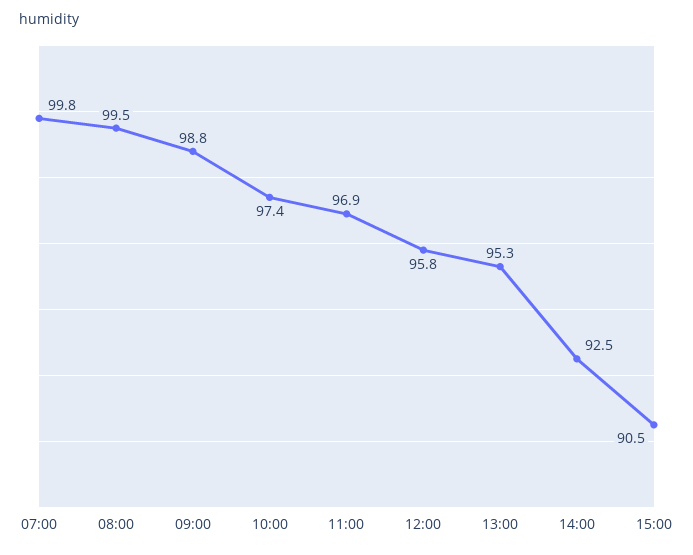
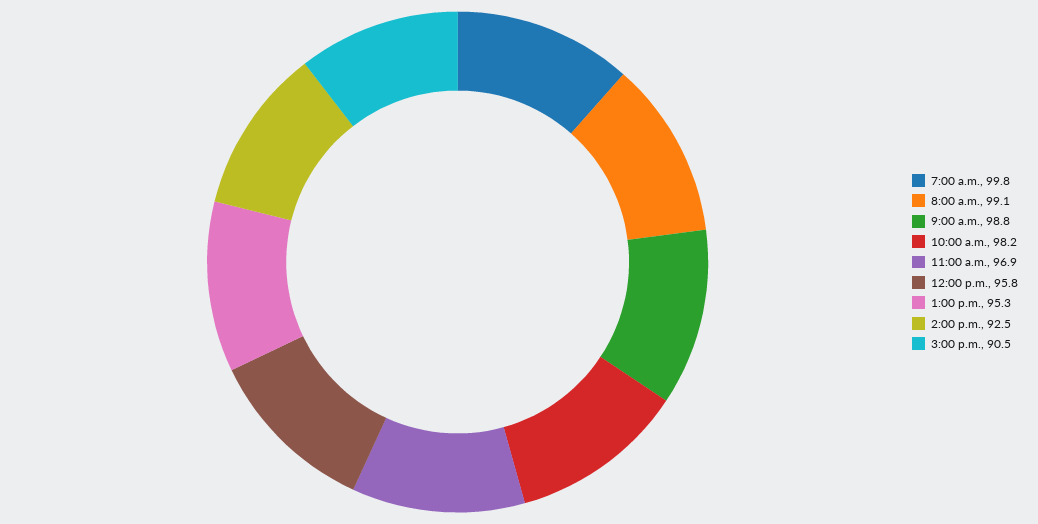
08:00: 99.5 -> 99.1
10:00: 97.4 -> 98.2

